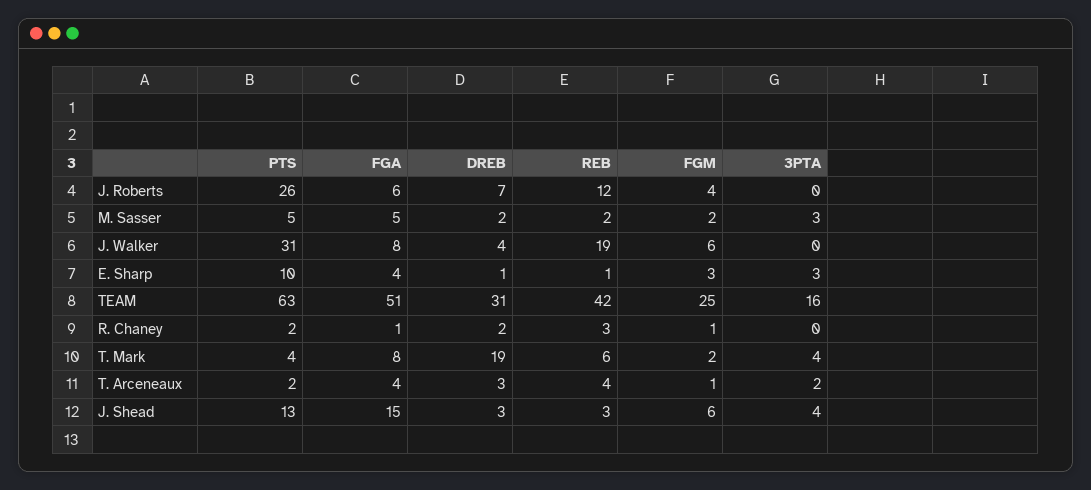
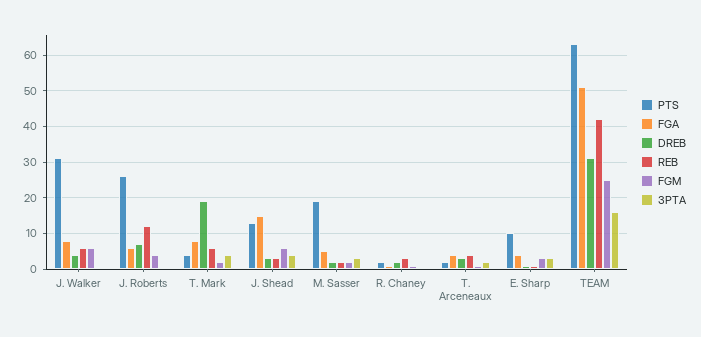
PTS, M. Sasser: 5 -> 20
REB, J. Walker: 19 -> 5

